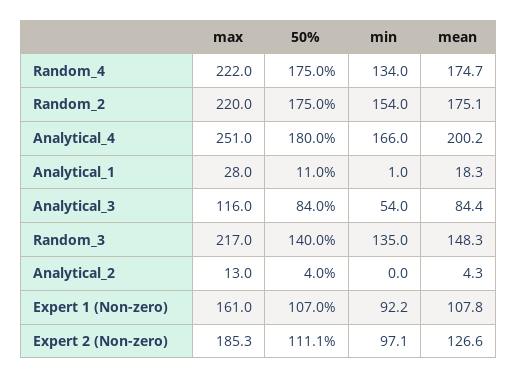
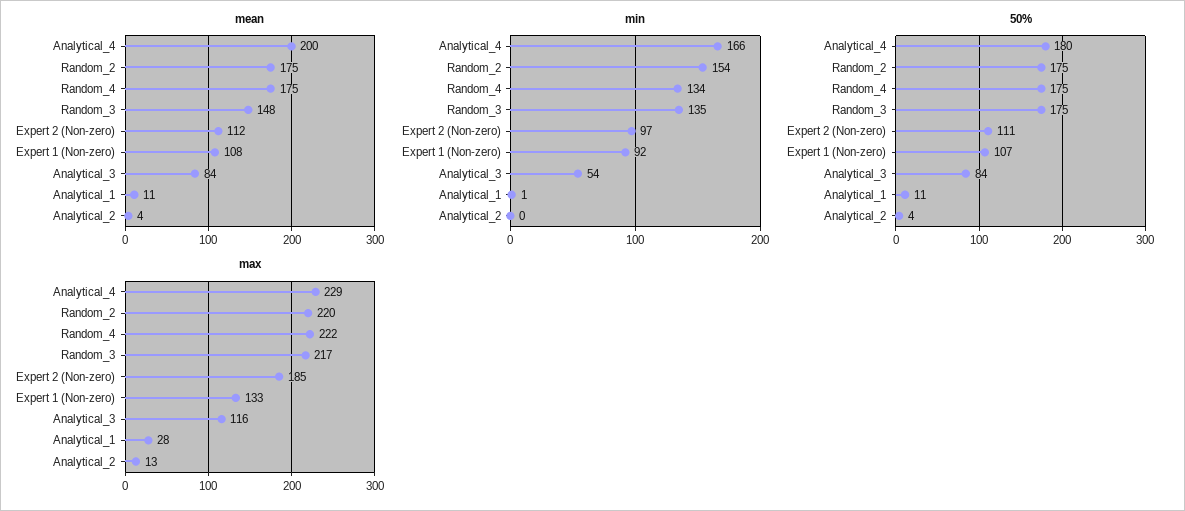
max, Analytical_4: 251 -> 229
mean, Analytical_1: 18.3 -> 11
50%, Random_3: 140 -> 175
max, Expert 1 (Non-zero): 161 -> 133
mean, Expert 2 (Non-zero): 126.6 -> 112

